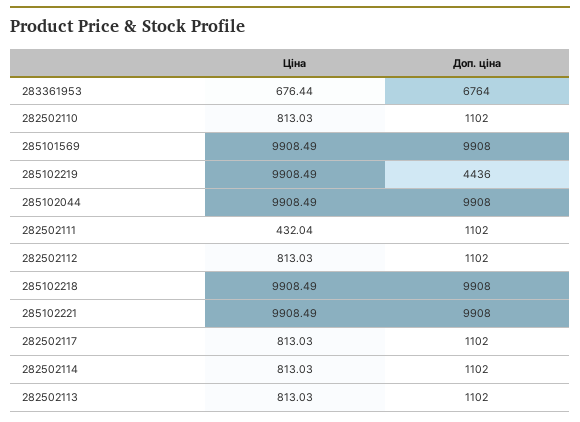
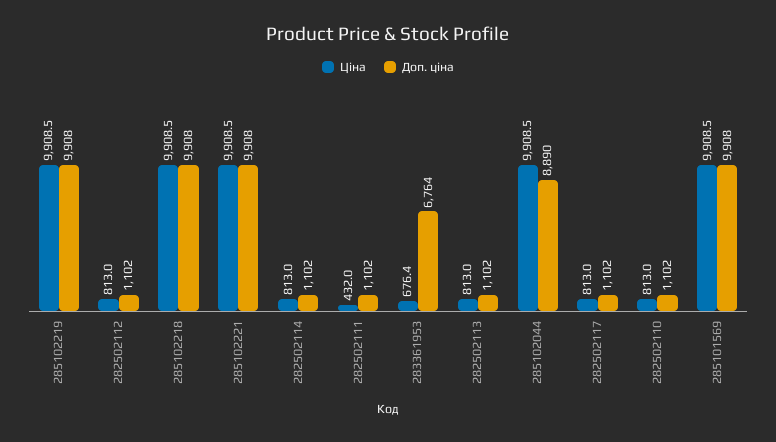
Доп. ціна, 285102219: 4436 -> 9908
Доп. ціна, 285102044: 9908 -> 8890

